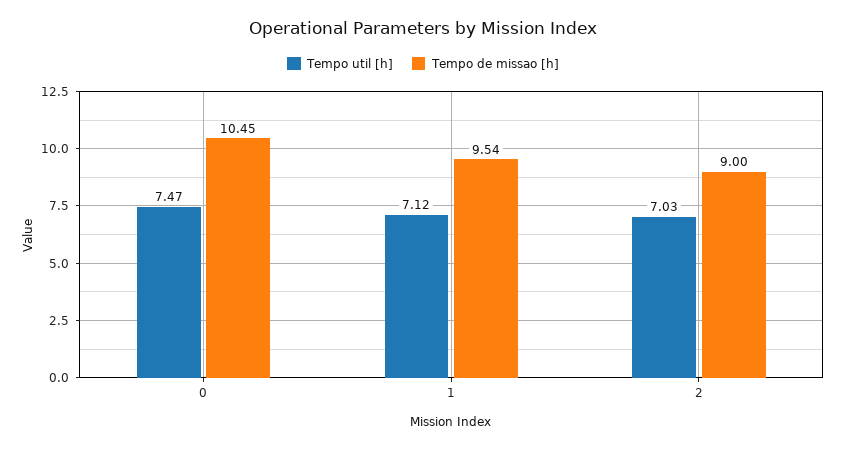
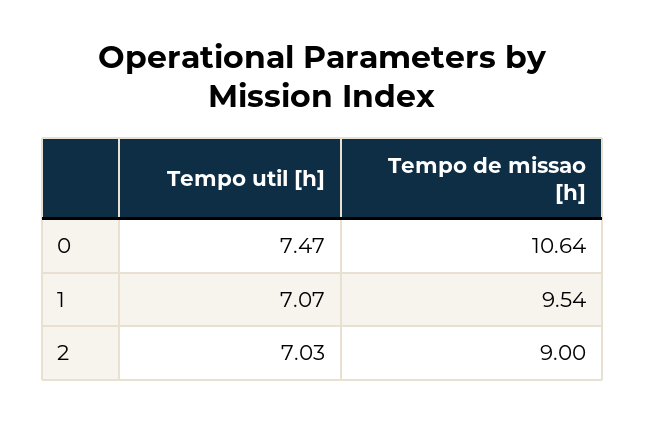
Tempo de missao [h], 0: 10.45 -> 10.64
Tempo util [h], 1: 7.12 -> 7.07

